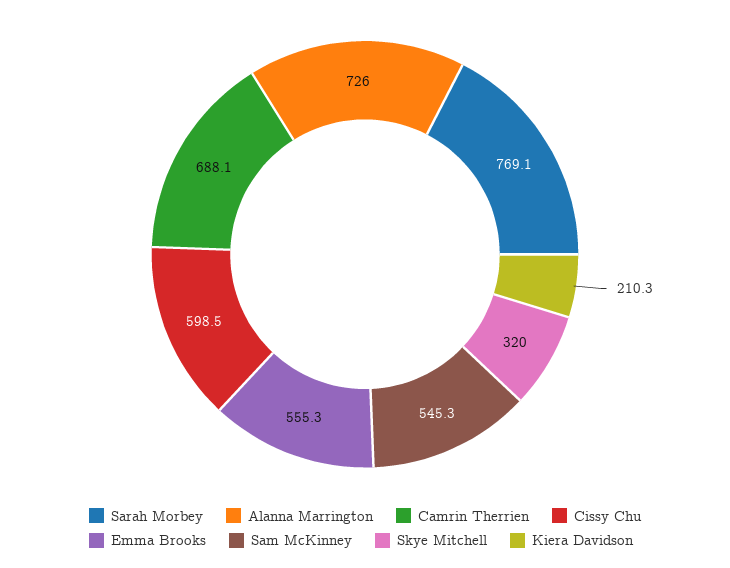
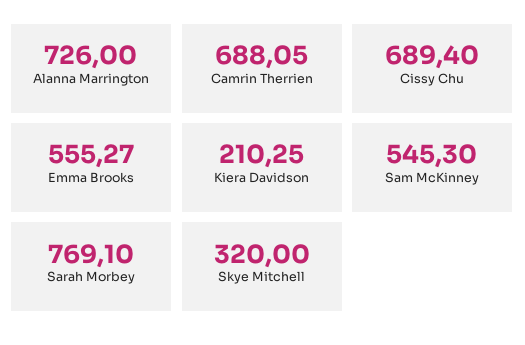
Cissy Chu: 598.5 -> 689.4

